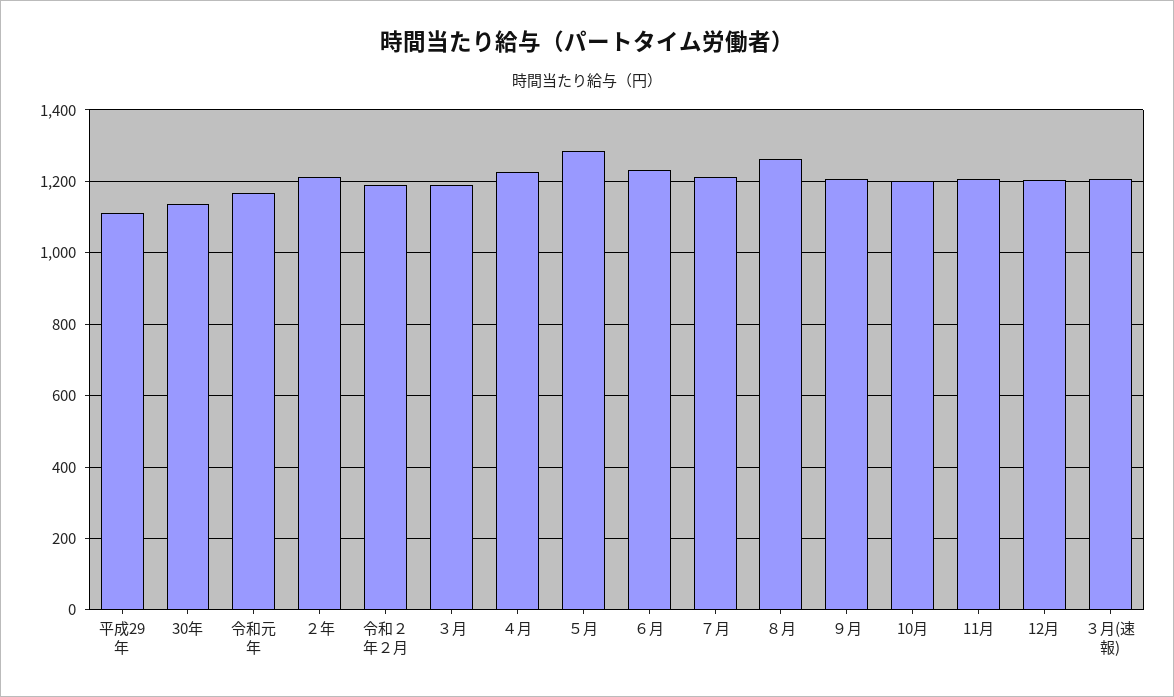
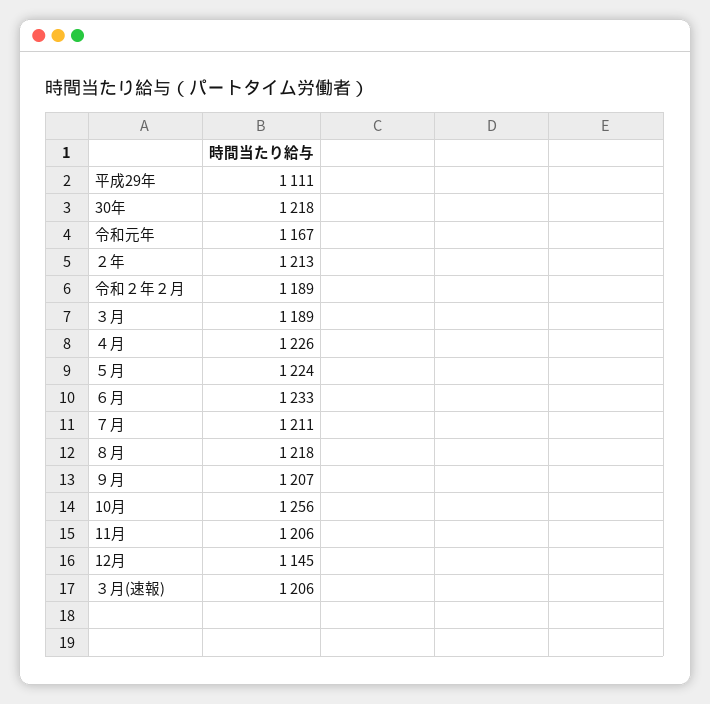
30年: 1140 -> 1218
５月: 1280 -> 1224
８月: 1260 -> 1218
10月: 1200 -> 1256
12月: 1200 -> 1145

